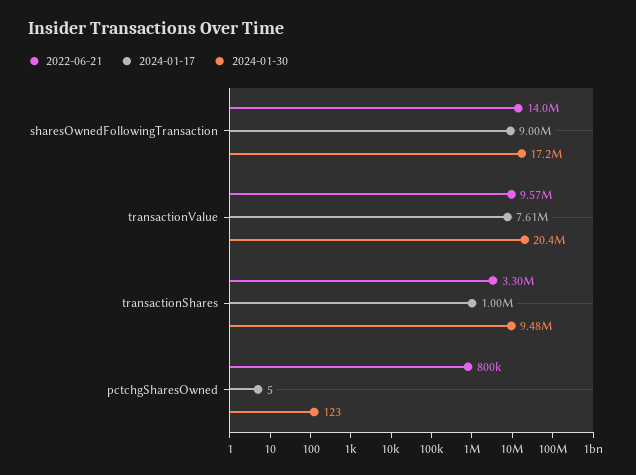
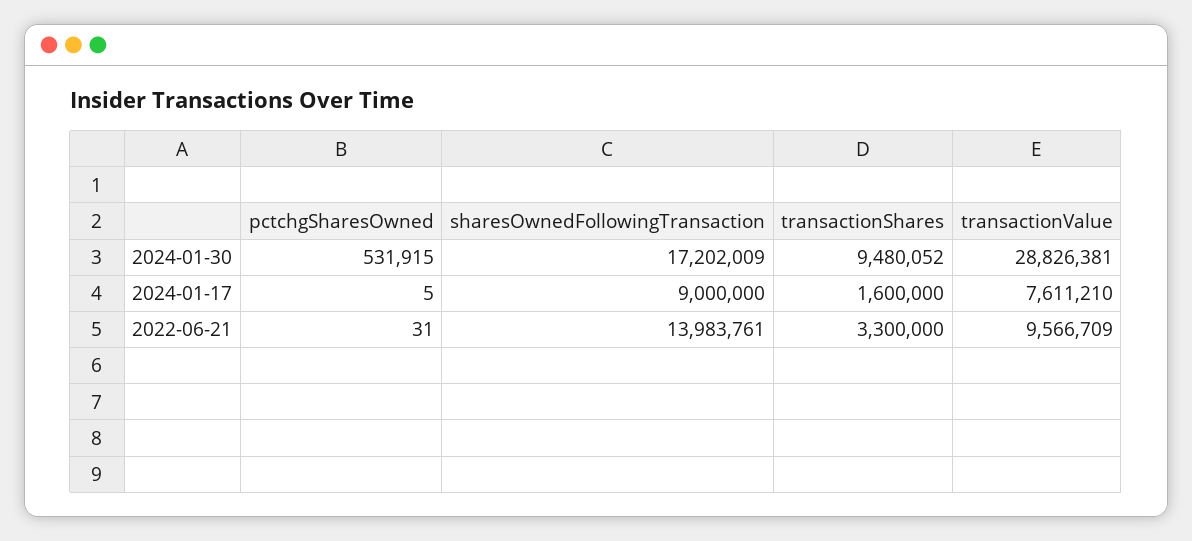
2024-01-30, transactionValue: 20400000 -> 28826381
2024-01-17, transactionShares: 1000000 -> 1600000
2022-06-21, pctchgSharesOwned: 800000 -> 31
2024-01-30, pctchgSharesOwned: 123 -> 531915

